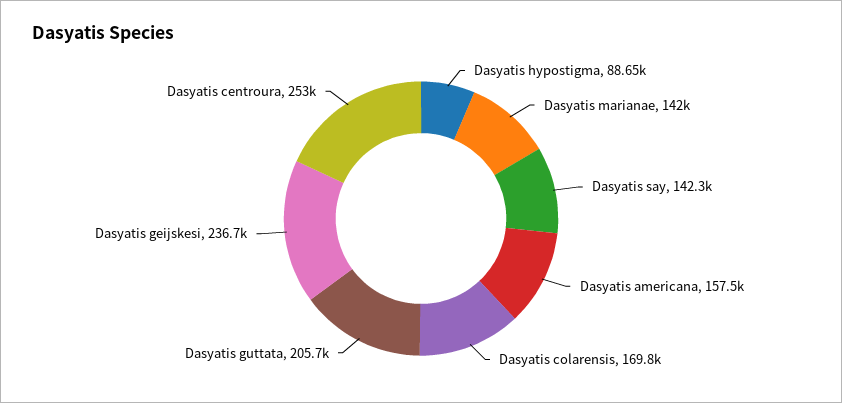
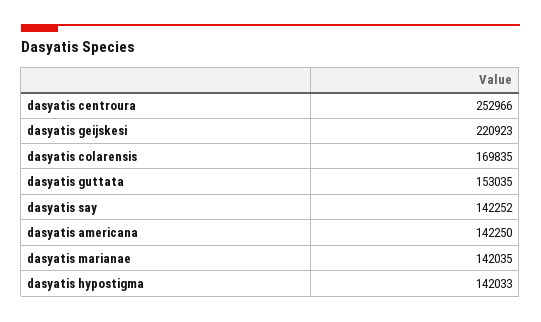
Dasyatis hypostigma: 88650 -> 142033
Dasyatis americana: 157500 -> 142250
Dasyatis guttata: 205700 -> 153035
Dasyatis geijskesi: 236700 -> 220923

